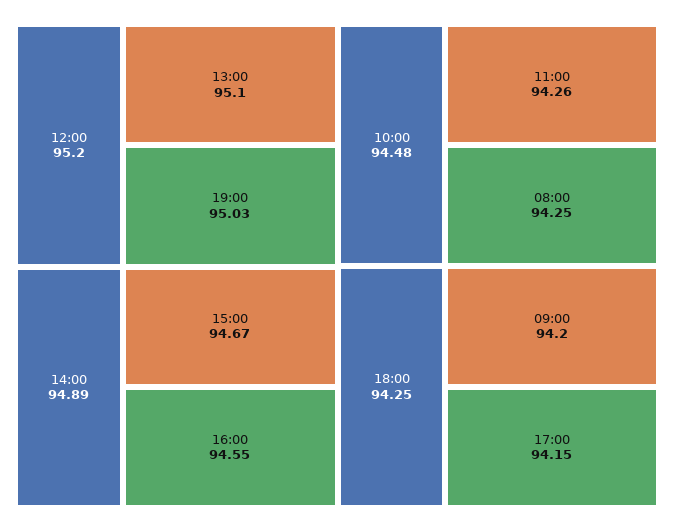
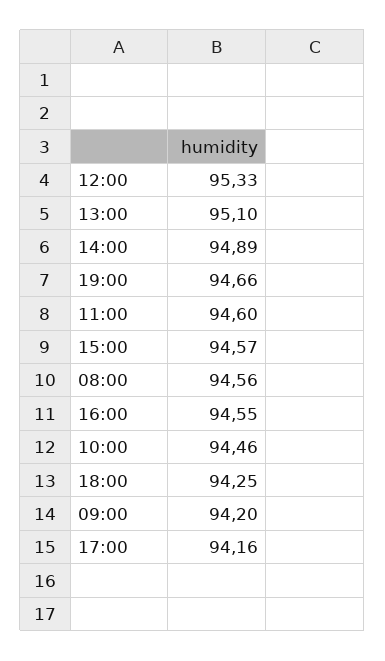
12:00: 95.2 -> 95.33
19:00: 95.03 -> 94.66
15:00: 94.67 -> 94.57
10:00: 94.48 -> 94.46
11:00: 94.26 -> 94.6
08:00: 94.25 -> 94.56
17:00: 94.15 -> 94.16

